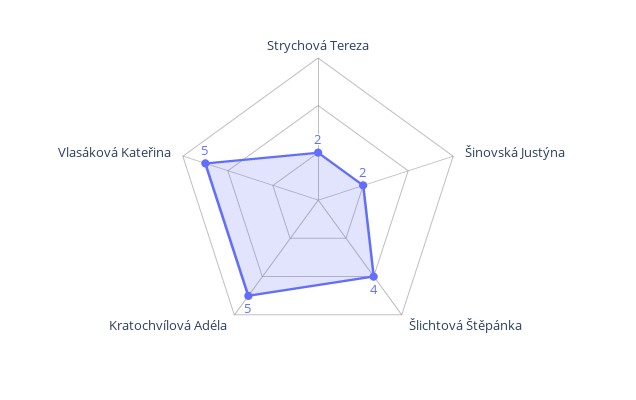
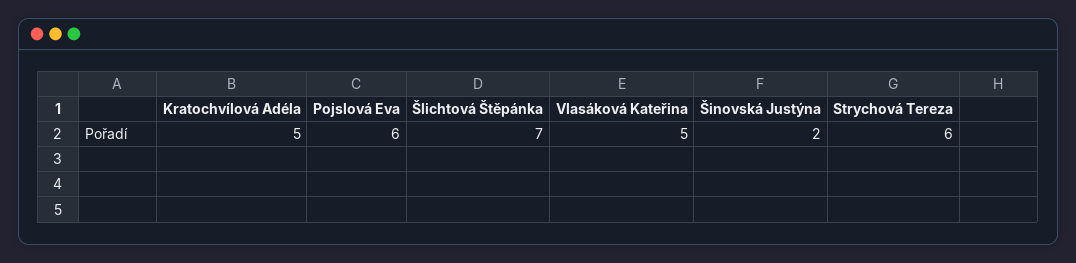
Strychová Tereza: 2 -> 6
Šlichtová Štěpánka: 4 -> 7
Pojslová Eva: none -> 6

